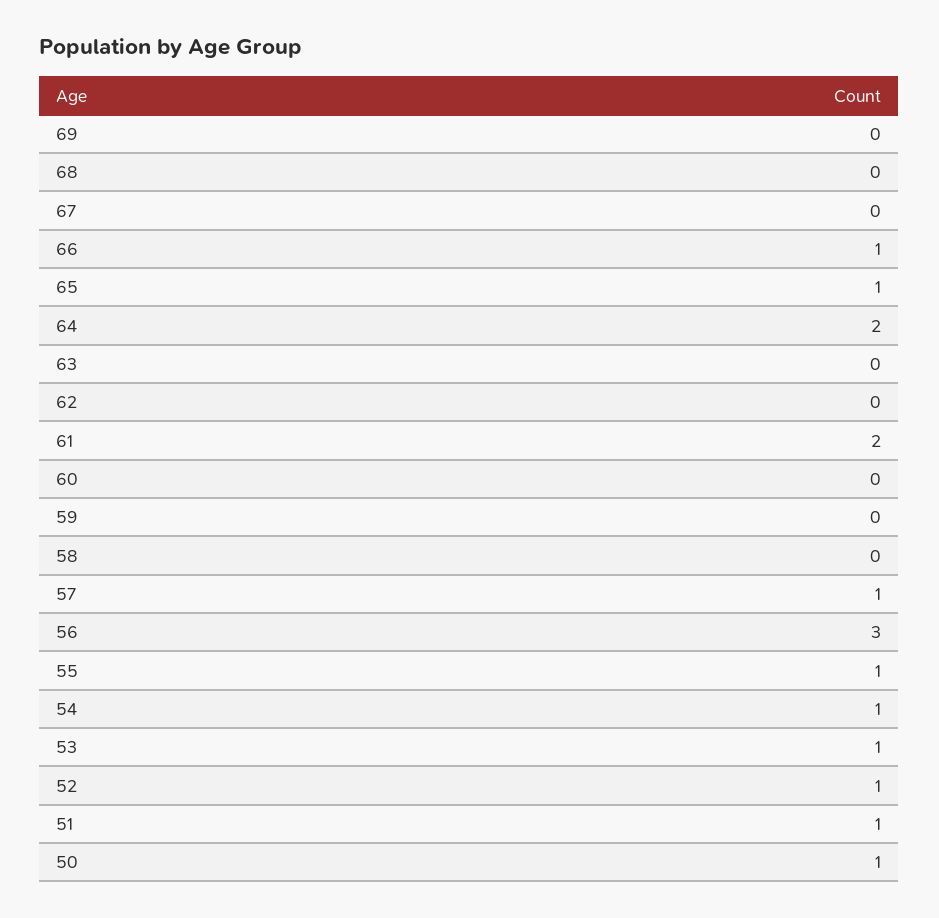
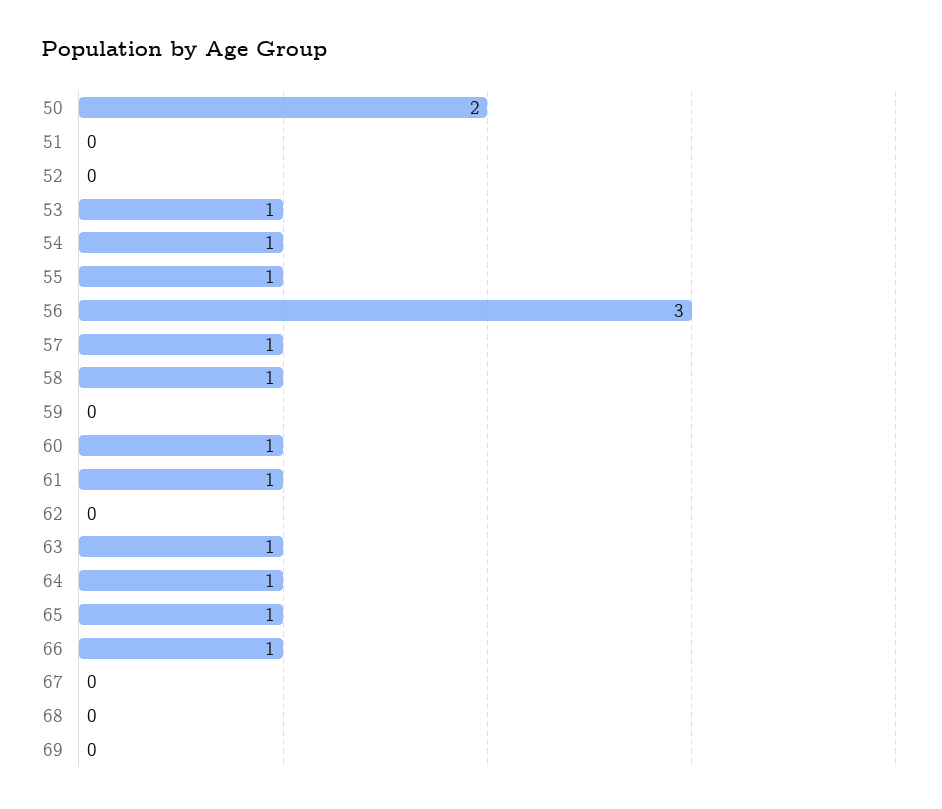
64: 2 -> 1
63: 0 -> 1
61: 2 -> 1
60: 0 -> 1
58: 0 -> 1
52: 1 -> 0
51: 1 -> 0
50: 1 -> 2

